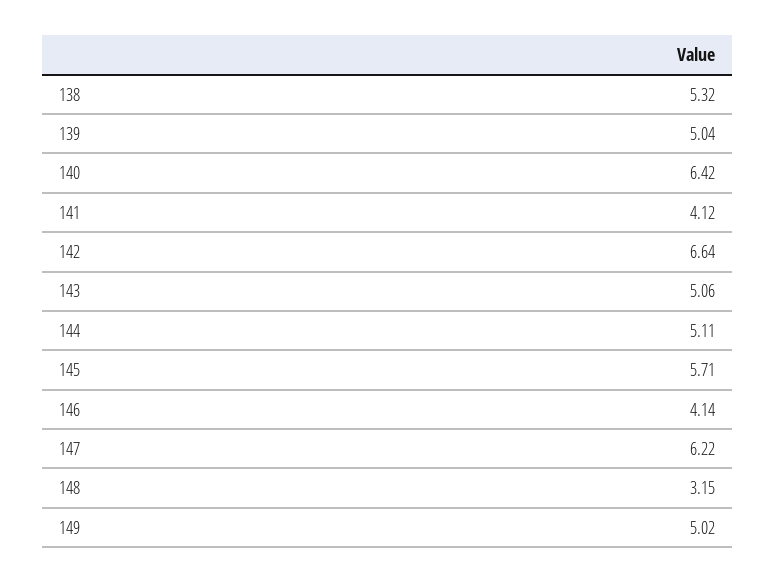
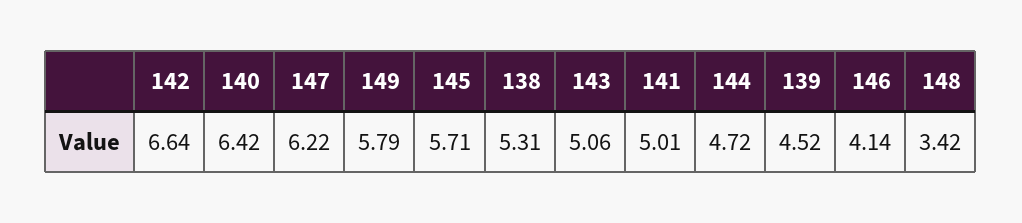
138: 5.32 -> 5.31
139: 5.04 -> 4.52
141: 4.12 -> 5.01
144: 5.11 -> 4.72
148: 3.15 -> 3.42
149: 5.02 -> 5.79

